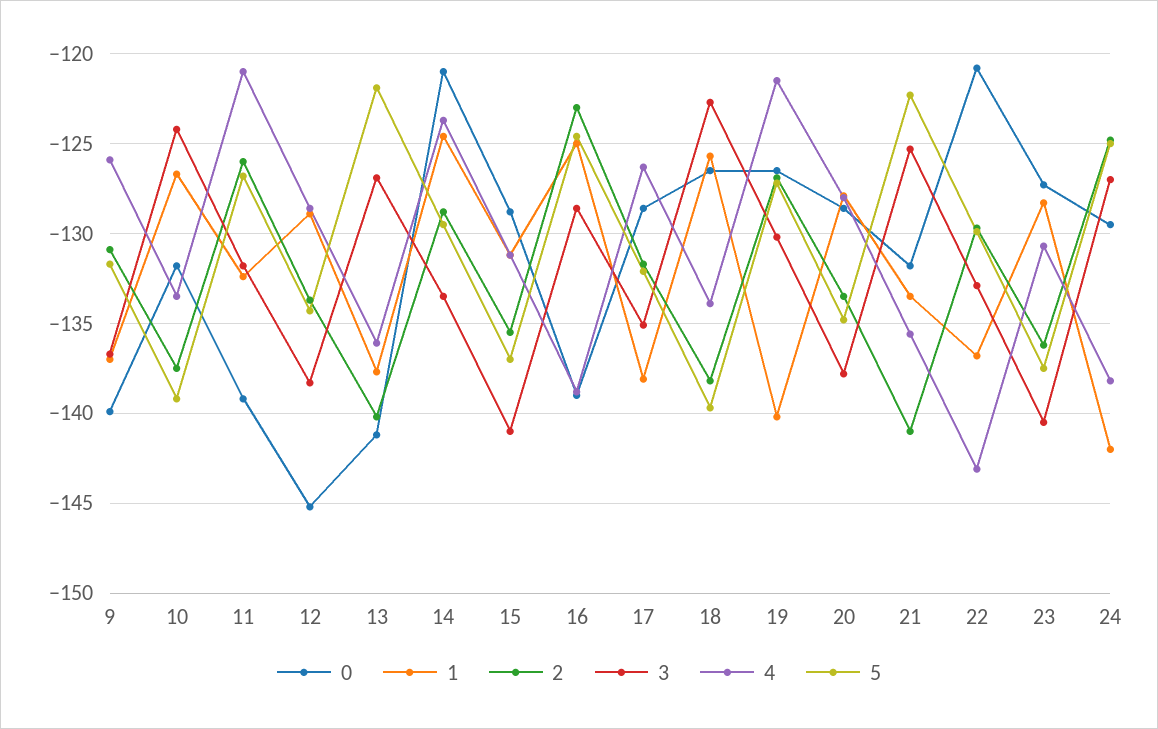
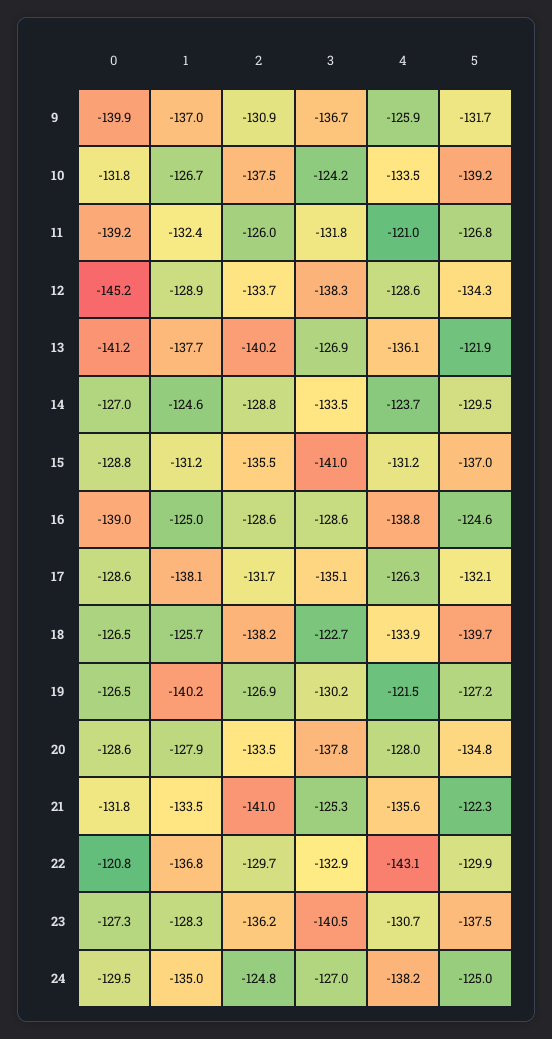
0, 14: -121 -> -127
2, 16: -123 -> -128.6
1, 24: -142 -> -135

